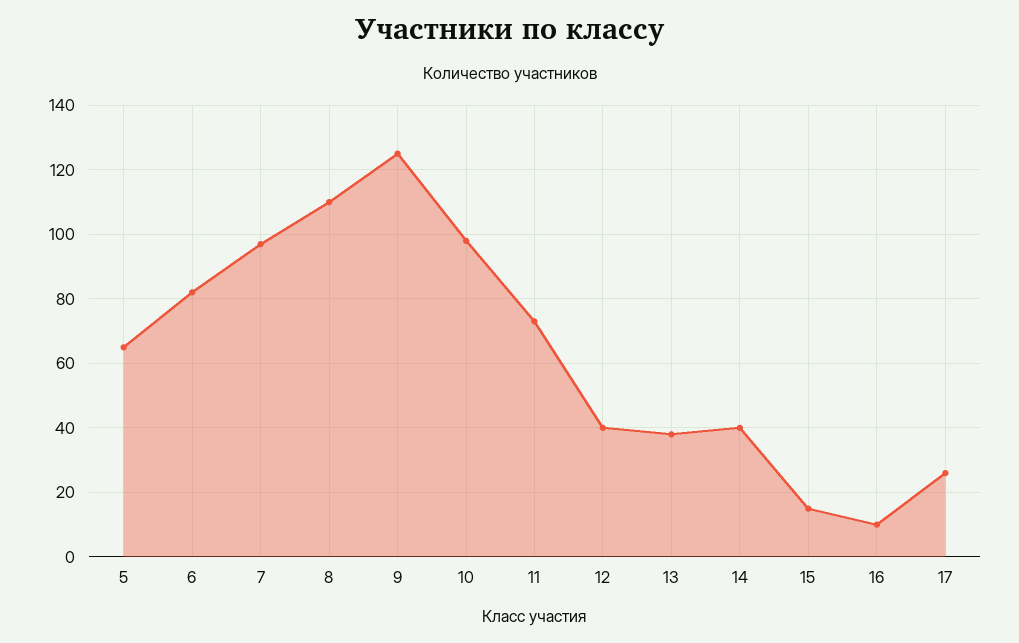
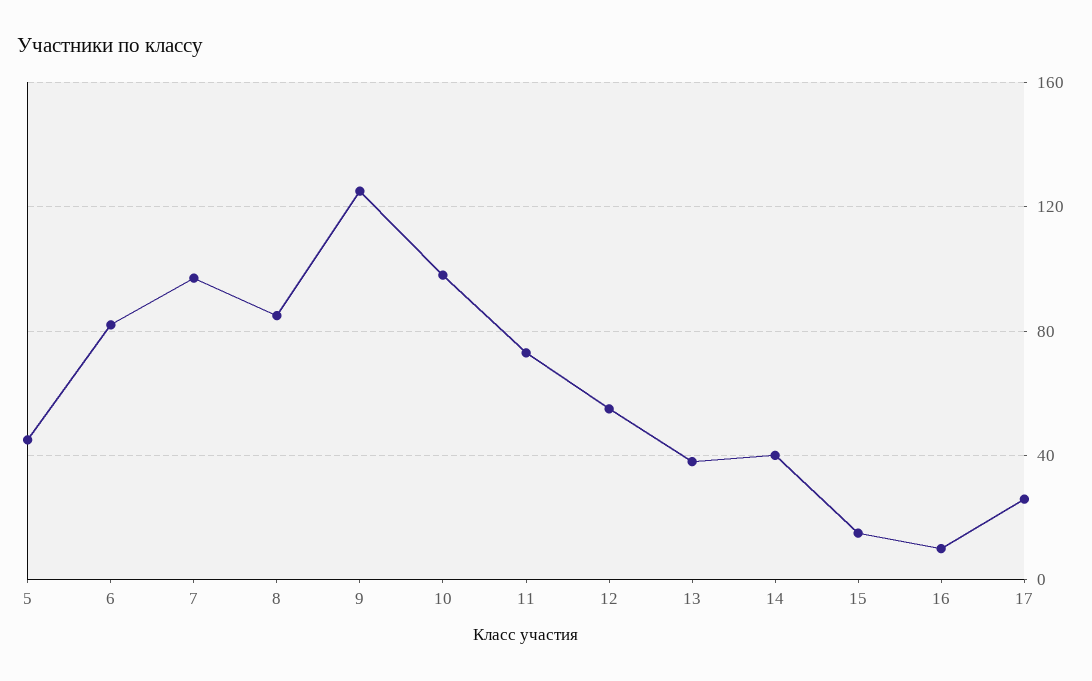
5: 65 -> 45
8: 110 -> 85
12: 40 -> 55

